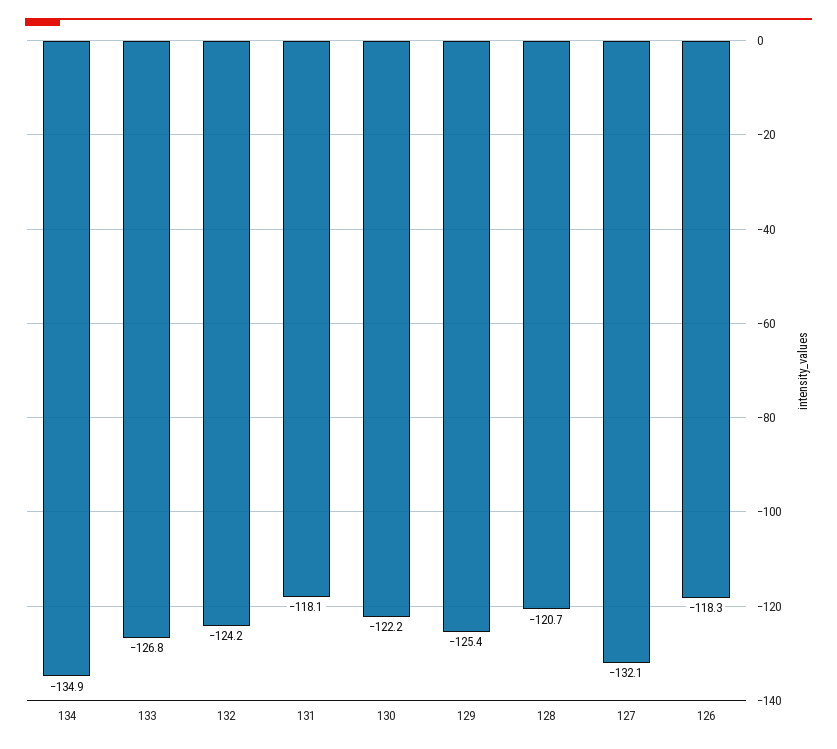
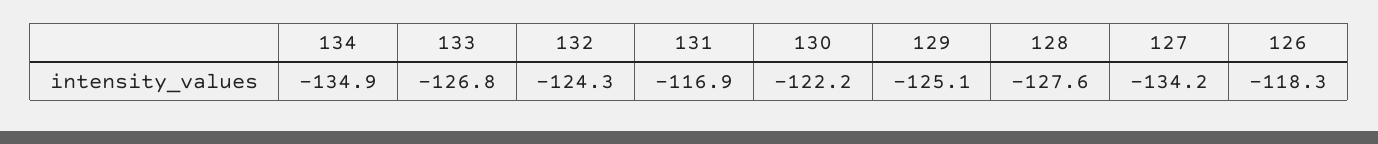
132: -124.2 -> -124.3
131: -118.1 -> -116.9
129: -125.4 -> -125.1
128: -120.7 -> -127.6
127: -132.1 -> -134.2

